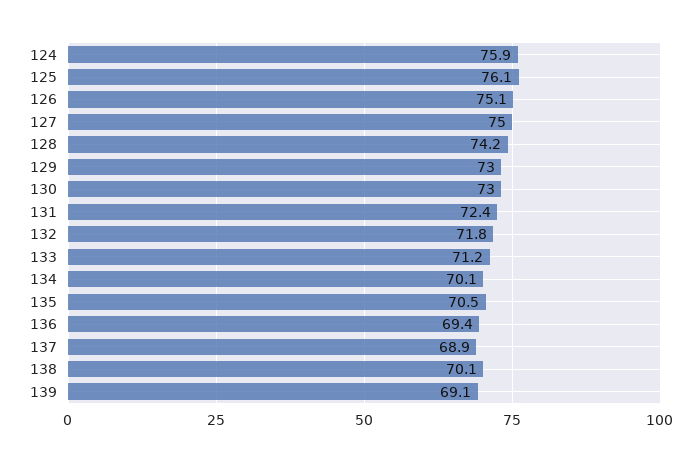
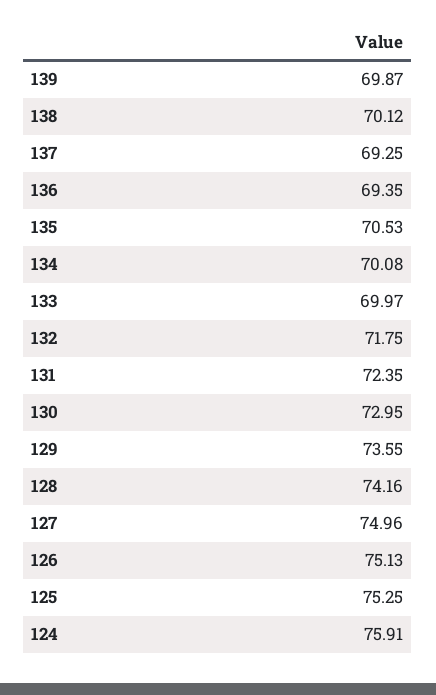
125: 76.1 -> 75.25
129: 73 -> 73.55
133: 71.2 -> 69.97
137: 68.9 -> 69.25
139: 69.1 -> 69.87

